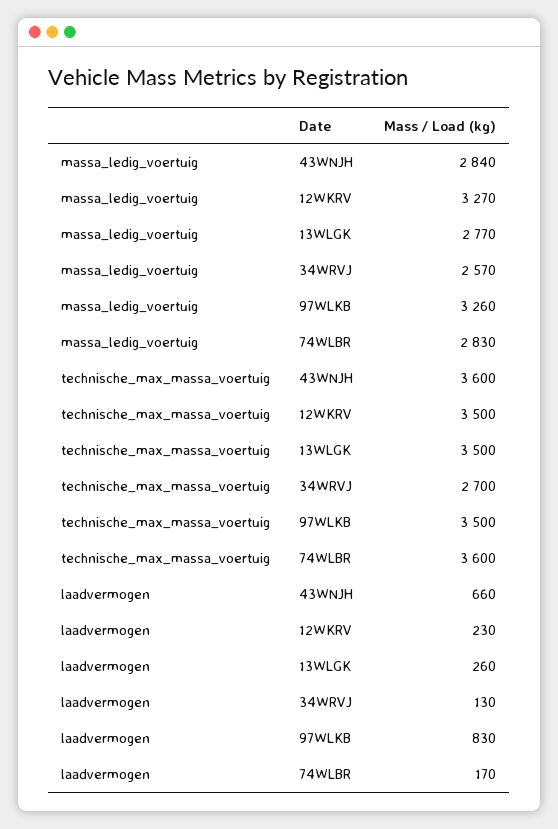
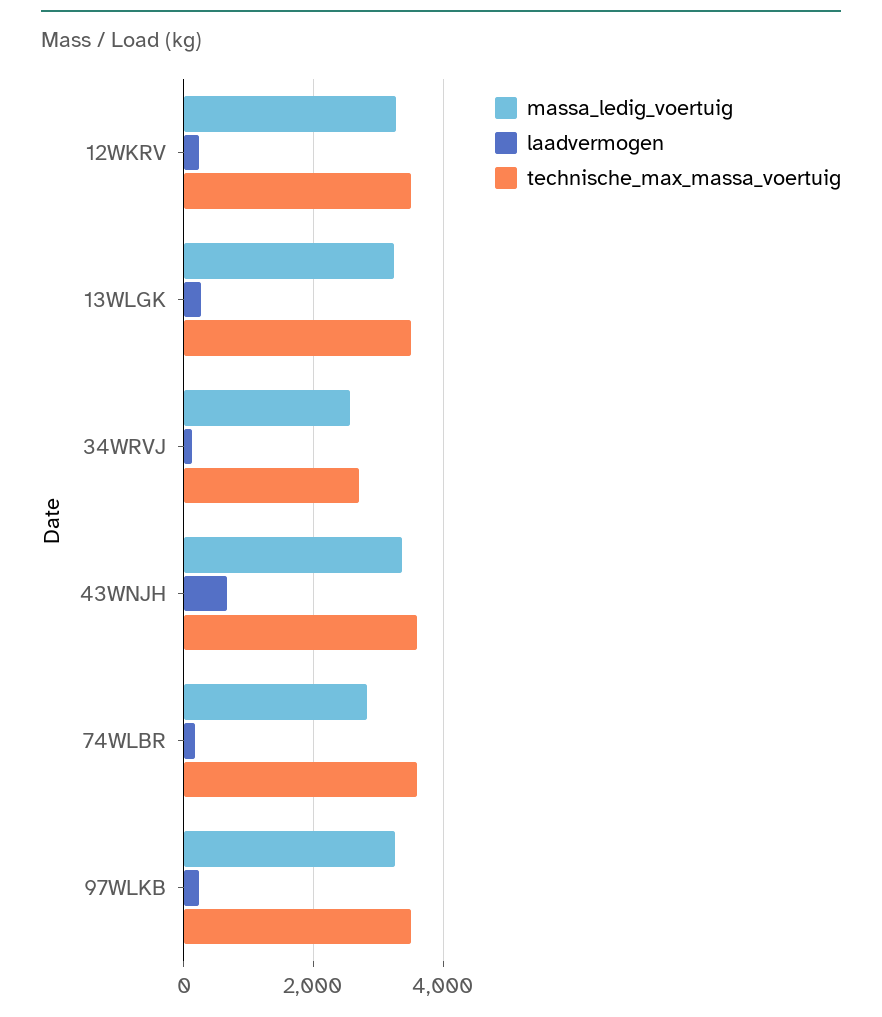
massa_ledig_voertuig, 43WNJH: 2840 -> 3400
massa_ledig_voertuig, 13WLGK: 2770 -> 3200
laadvermogen, 97WLKB: 830 -> 200

